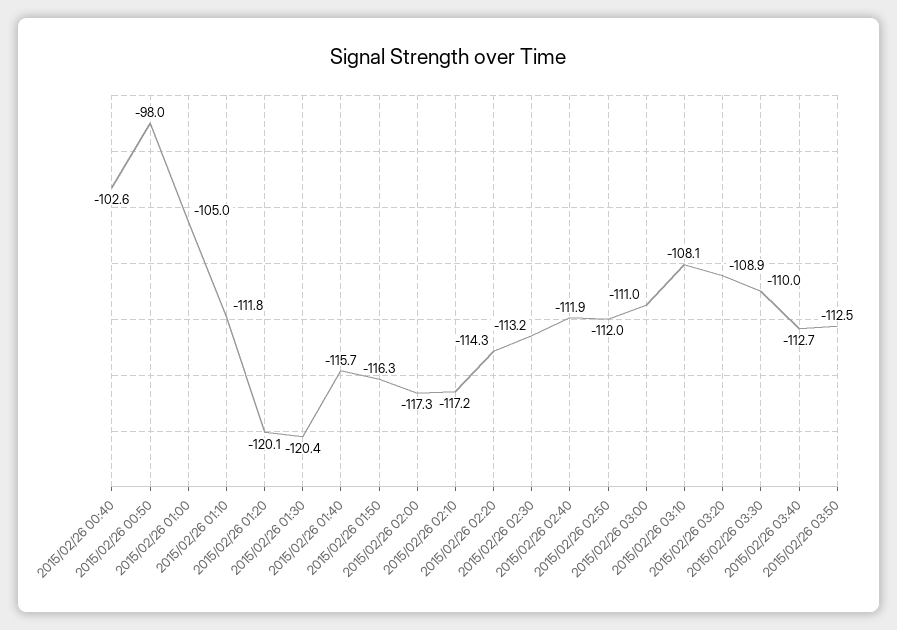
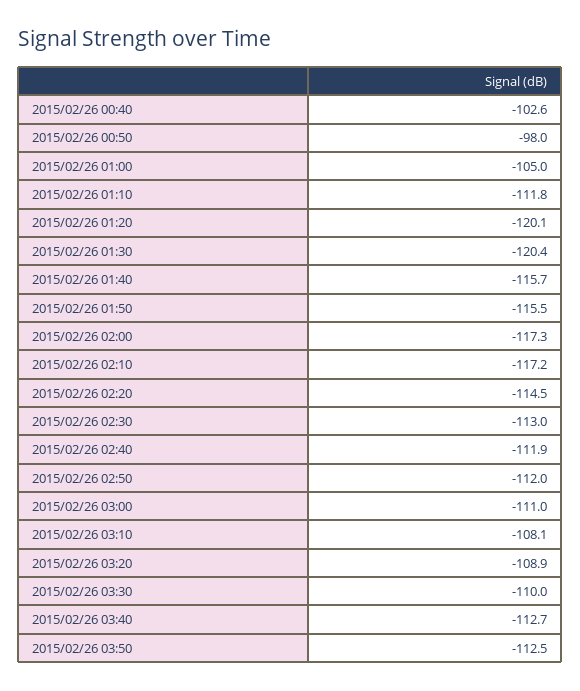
2015/02/26 01:50: -116.3 -> -115.5
2015/02/26 02:20: -114.3 -> -114.5
2015/02/26 02:30: -113.2 -> -113

